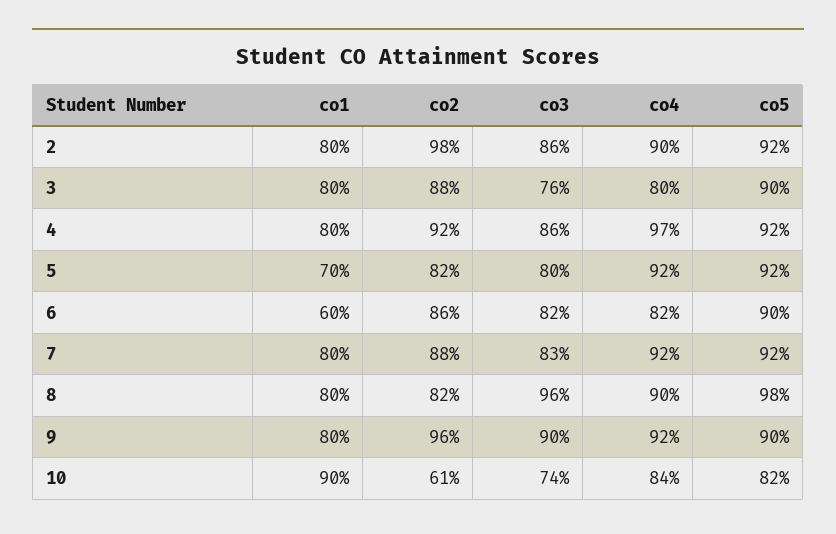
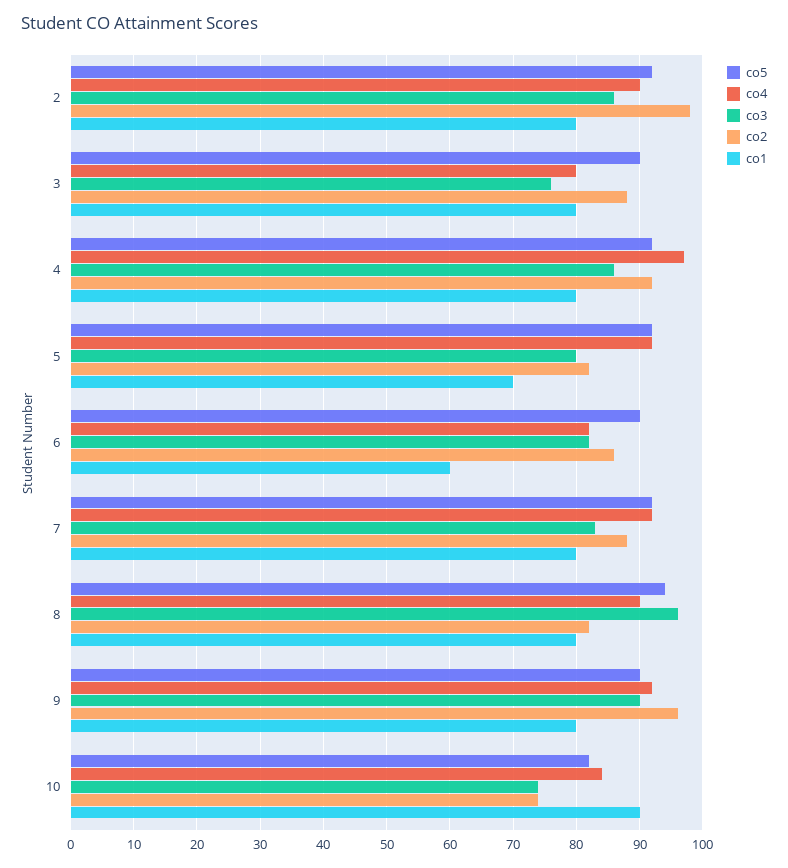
co5, 8: 98 -> 94
co2, 10: 61 -> 74

